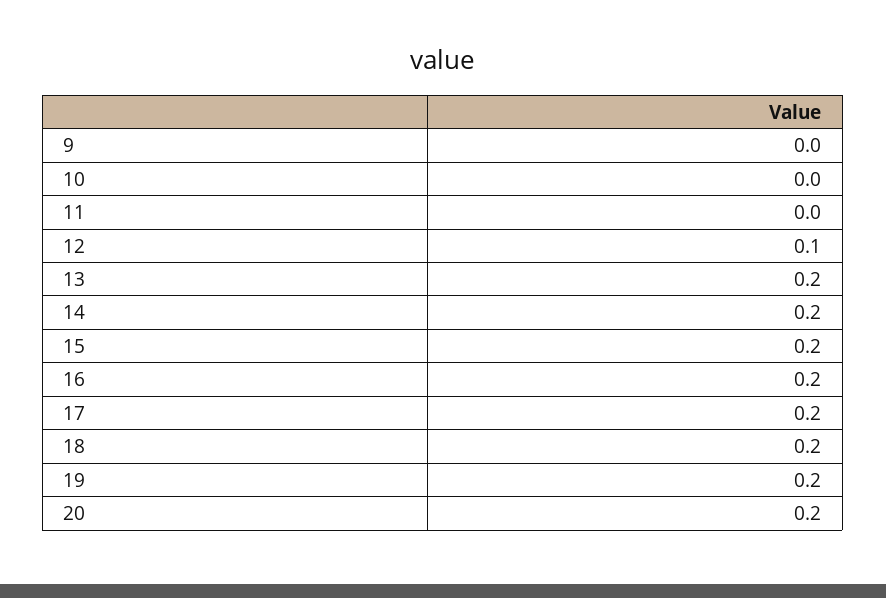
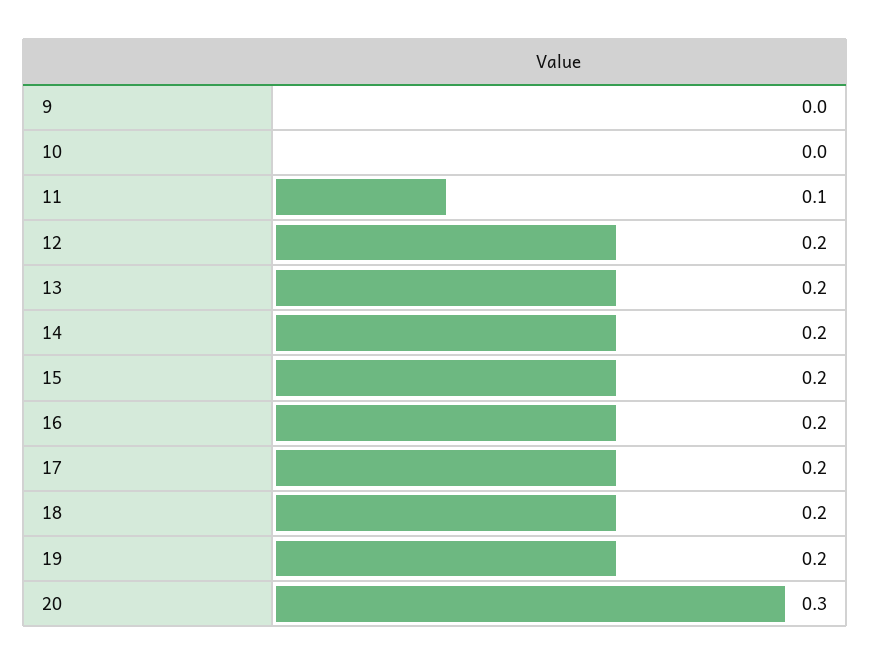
11: 0 -> 0.1
12: 0.1 -> 0.2
20: 0.2 -> 0.3

